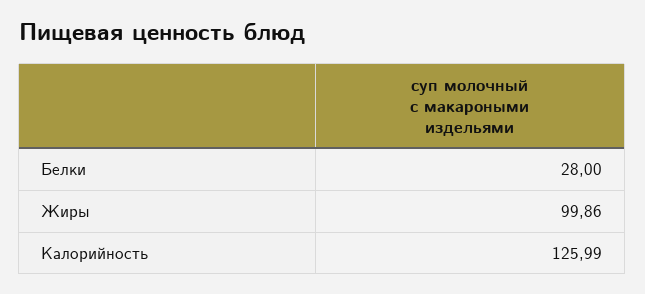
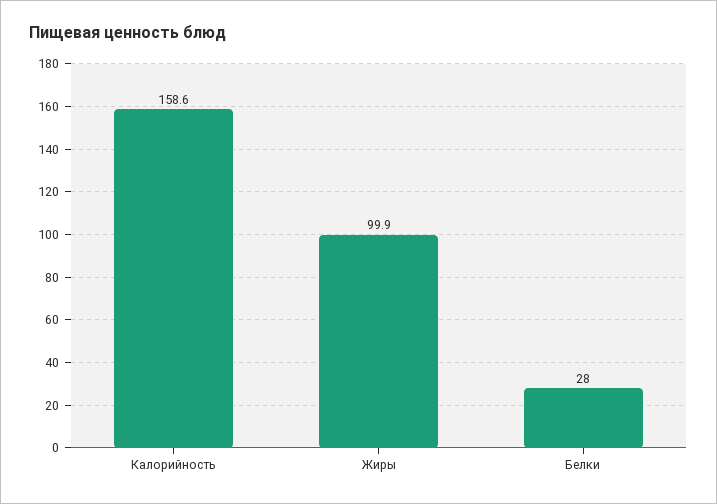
Калорийность: 125.99 -> 158.6

